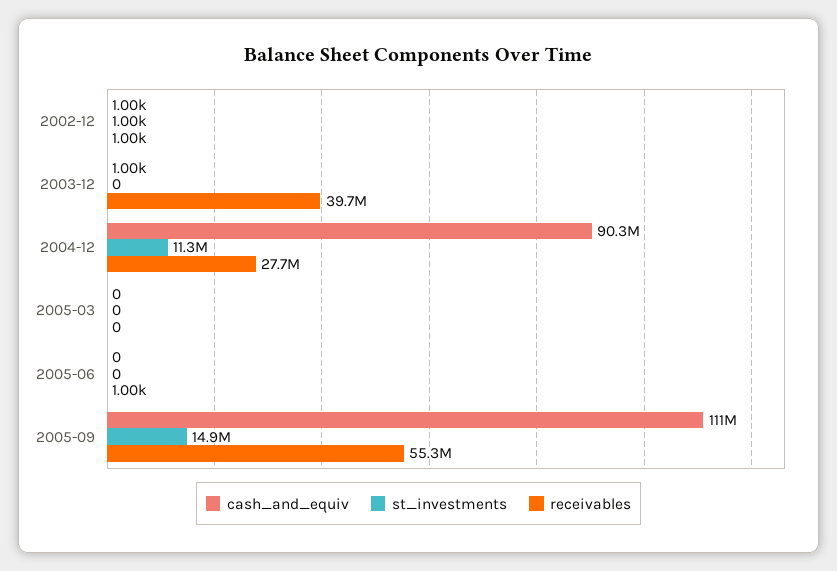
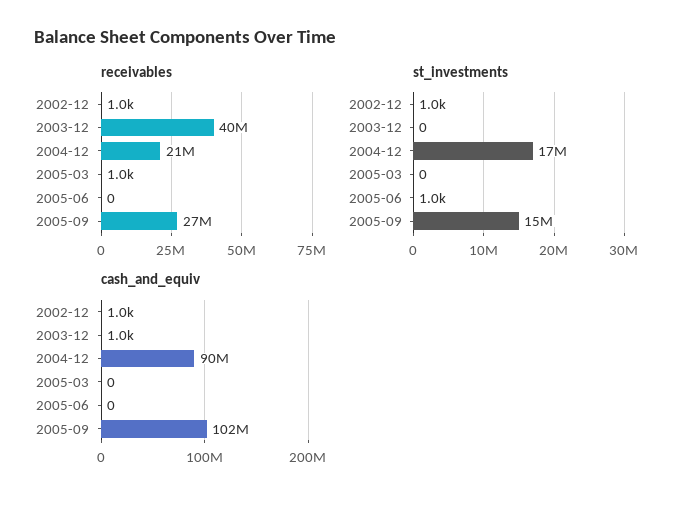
st_investments, 2004-12: 11300000 -> 17000000
receivables, 2004-12: 27700000 -> 21000000
receivables, 2005-03: 0 -> 1000
st_investments, 2005-06: 0 -> 1000
receivables, 2005-06: 1000 -> 0
cash_and_equiv, 2005-09: 111000000 -> 102000000
receivables, 2005-09: 55300000 -> 27000000

